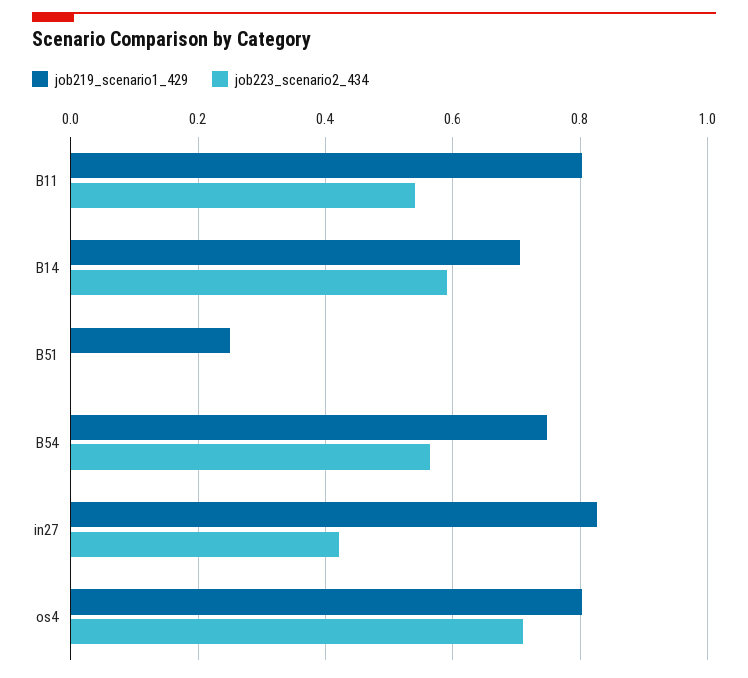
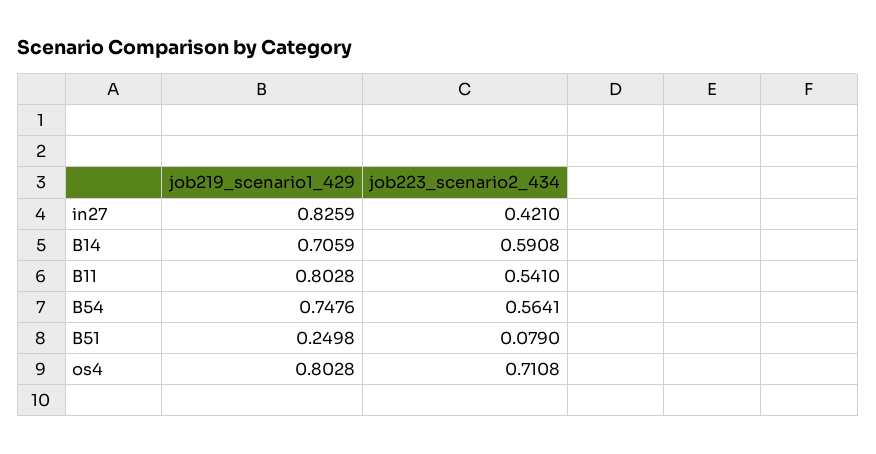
job223_scenario2_434, B51: 0 -> 0.079

